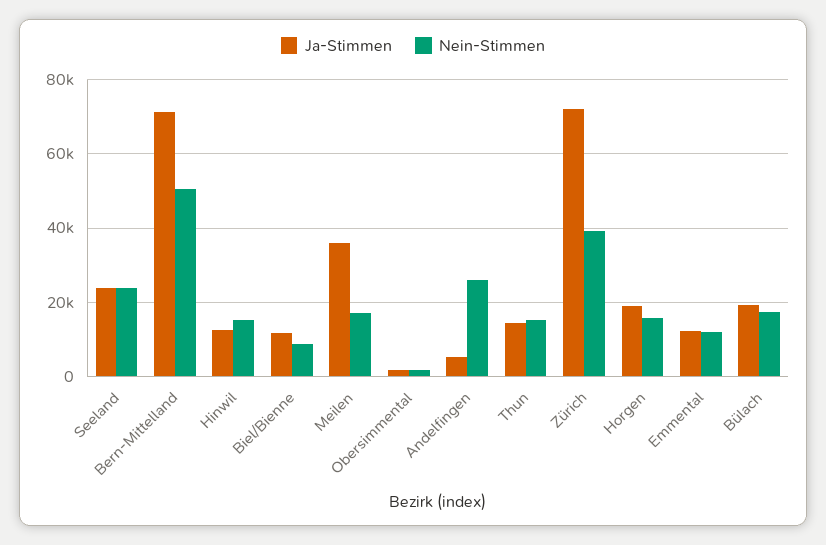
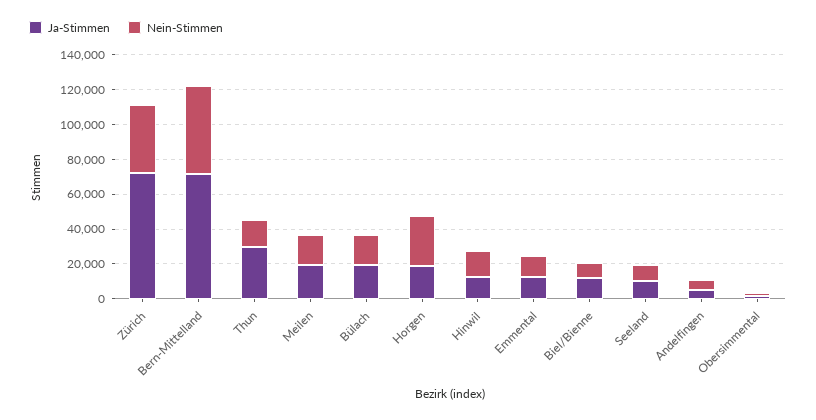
Ja-Stimmen, Seeland: 24000 -> 10000
Nein-Stimmen, Seeland: 24000 -> 10000
Ja-Stimmen, Meilen: 36000 -> 20000
Nein-Stimmen, Andelfingen: 26000 -> 5000
Ja-Stimmen, Thun: 14000 -> 30000
Nein-Stimmen, Horgen: 16000 -> 30000

